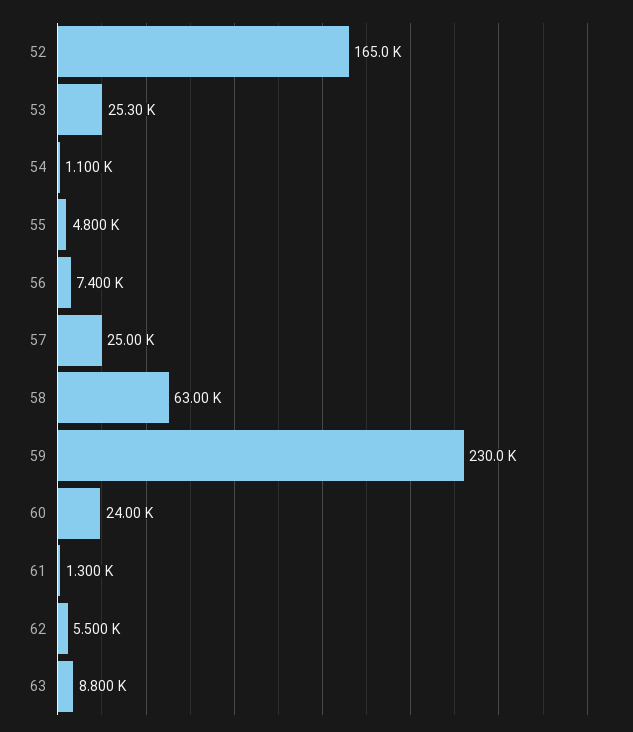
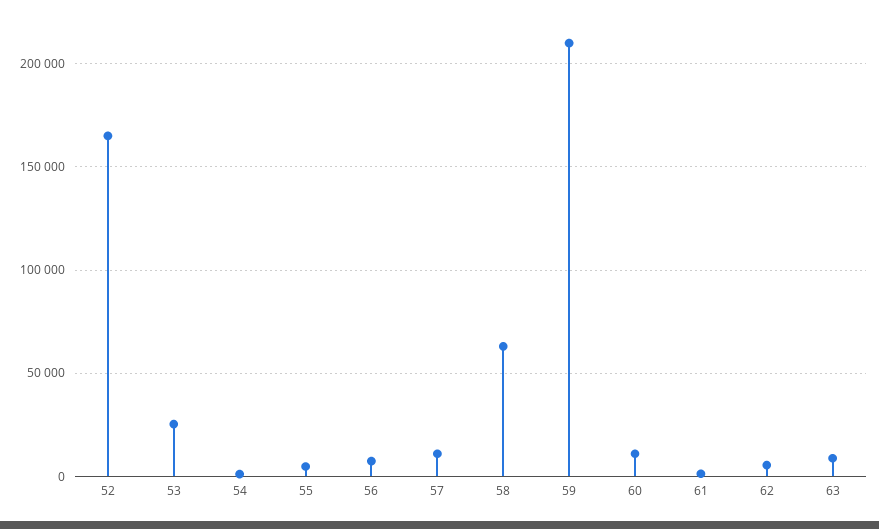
57: 25000 -> 10000
59: 230000 -> 210000
60: 24000 -> 10000

